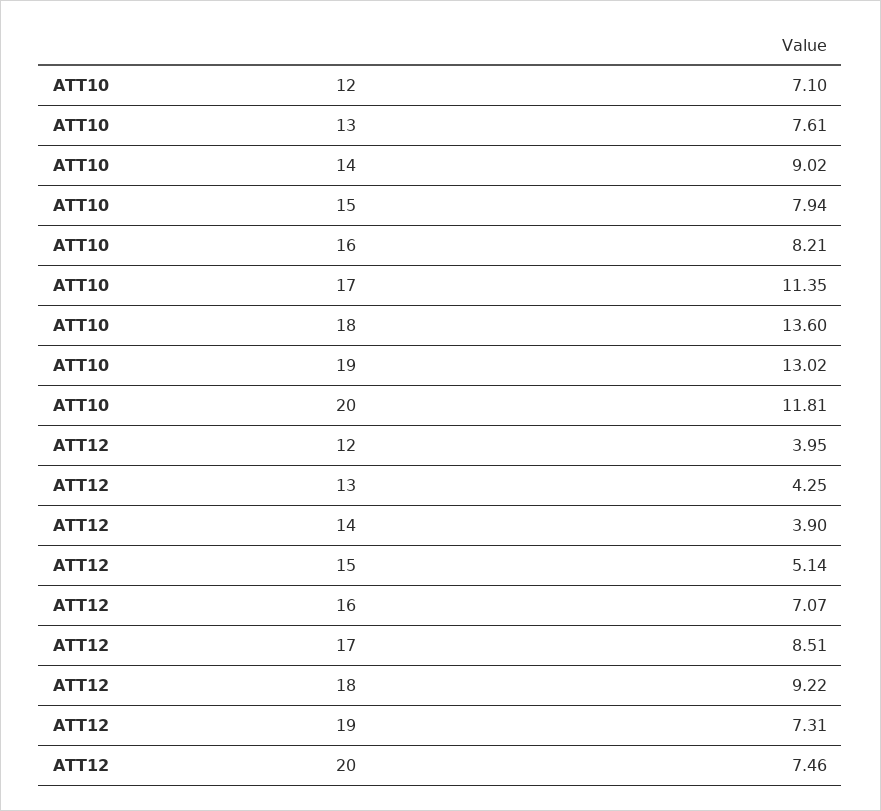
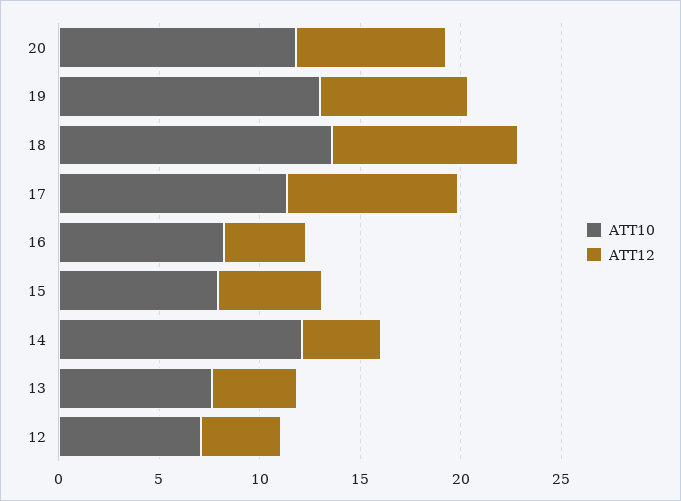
ATT10, 14: 9.02 -> 12
ATT12, 16: 7.07 -> 4

